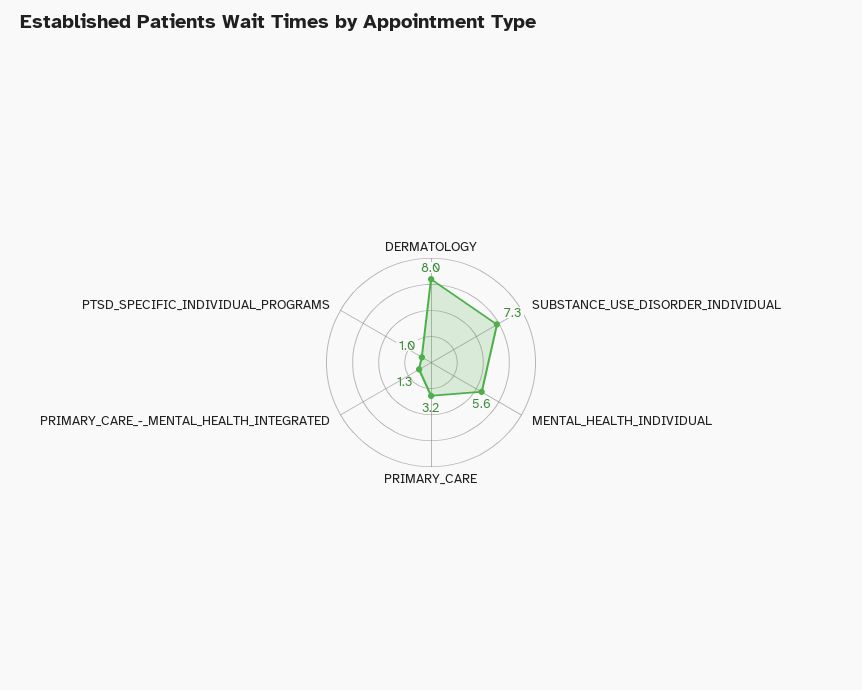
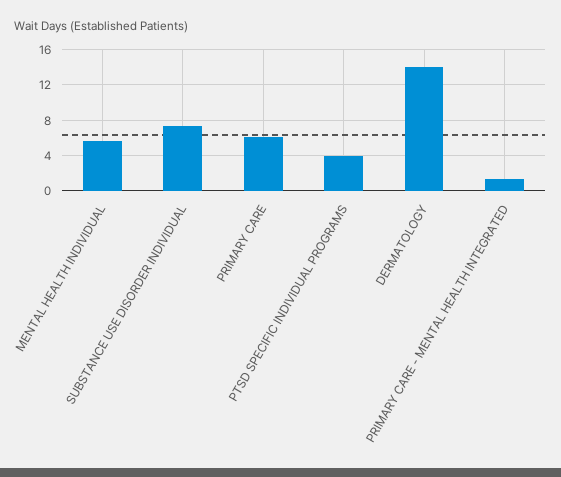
DERMATOLOGY: 8 -> 14
PRIMARY_CARE: 3.2 -> 6
PTSD_SPECIFIC_INDIVIDUAL_PROGRAMS: 1 -> 4

